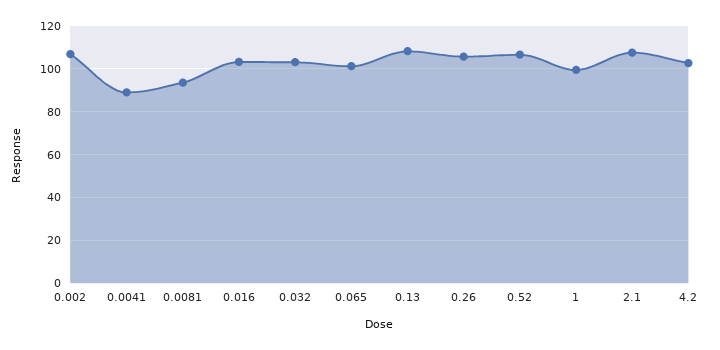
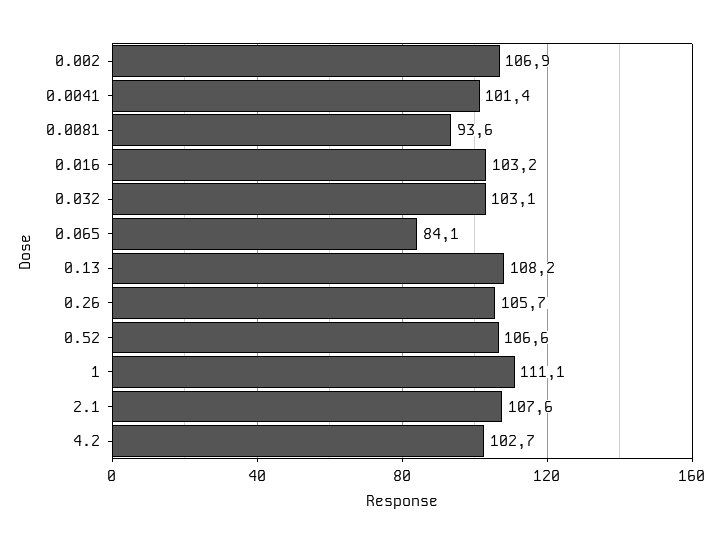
0.0041: 90 -> 101.4
0.065: 100 -> 84.1
1: 100 -> 111.1

